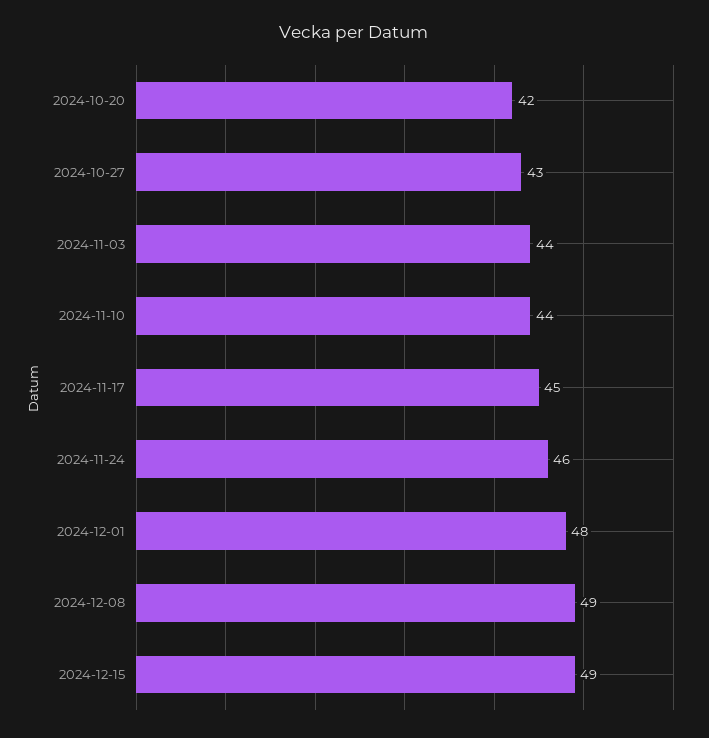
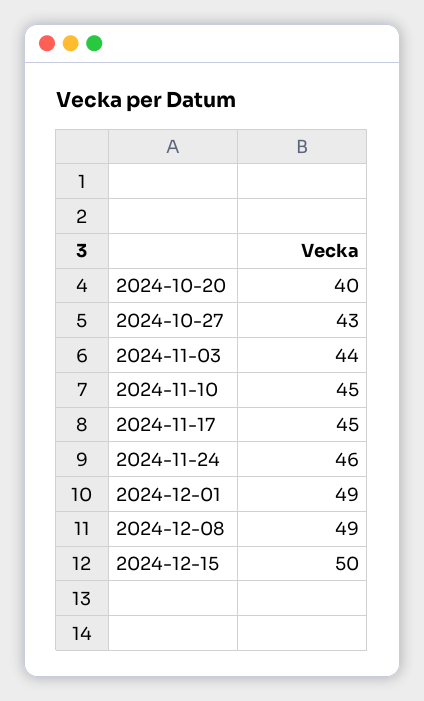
2024-10-20: 42 -> 40
2024-11-10: 44 -> 45
2024-12-01: 48 -> 49
2024-12-15: 49 -> 50

